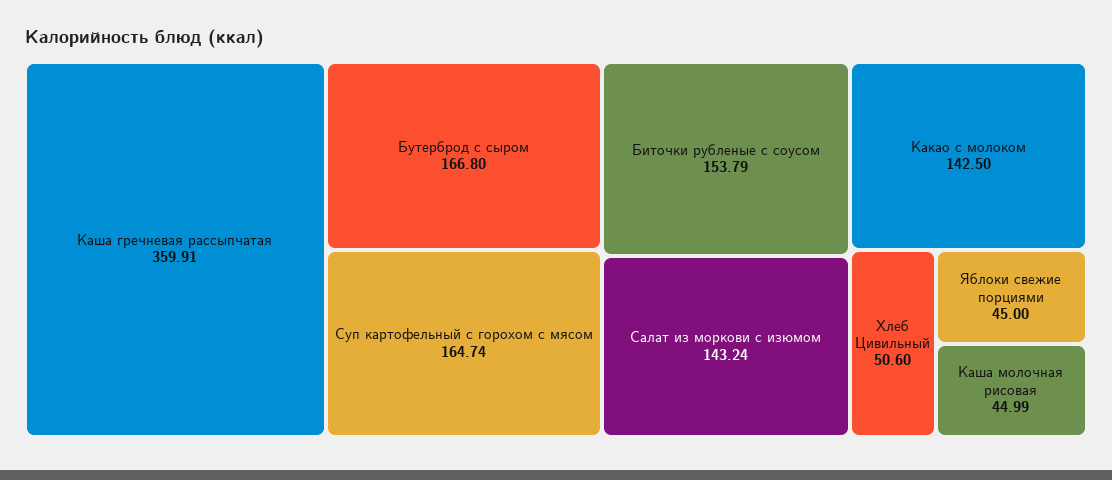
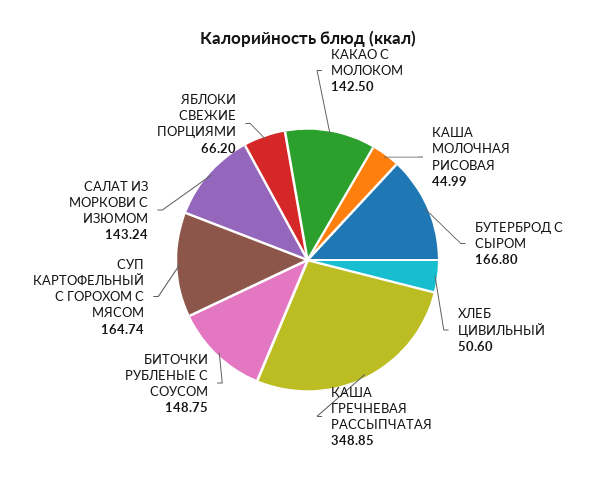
Каша гречневая рассыпчатая: 359.91 -> 348.85
Биточки рубленые с соусом: 153.79 -> 148.75
Яблоки свежие порциями: 45 -> 66.2

